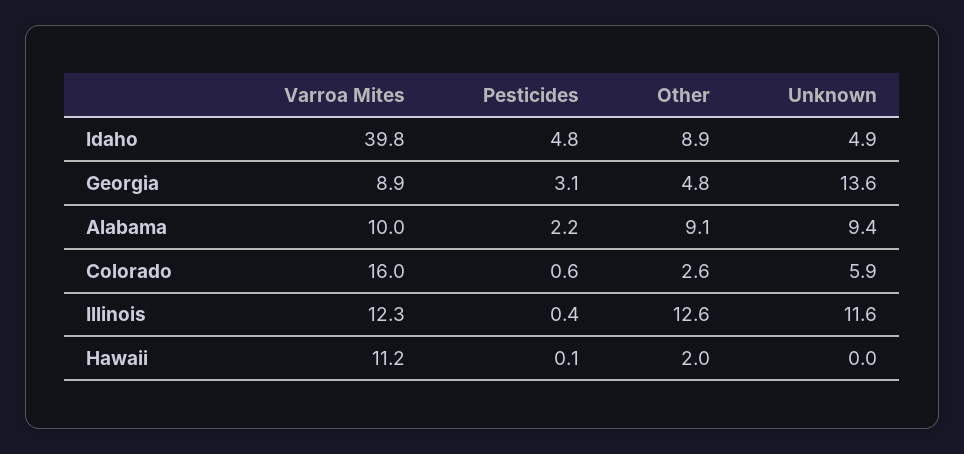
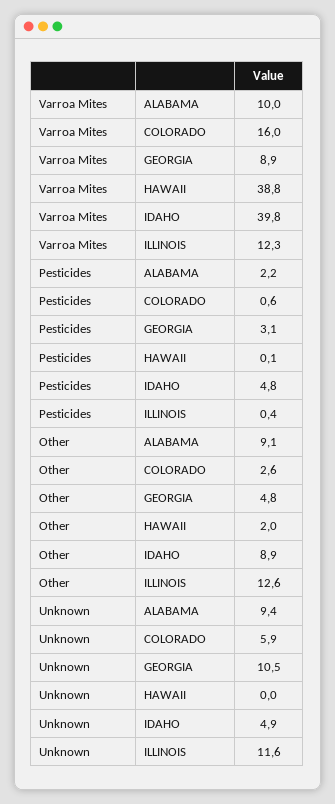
Unknown, Georgia: 13.6 -> 10.5
Varroa Mites, Hawaii: 11.2 -> 38.8

